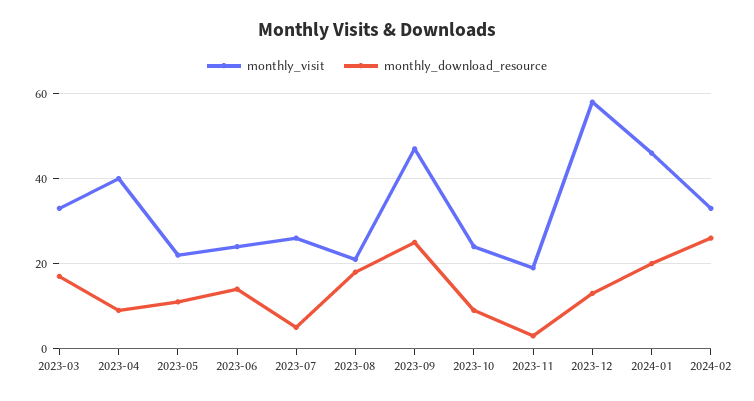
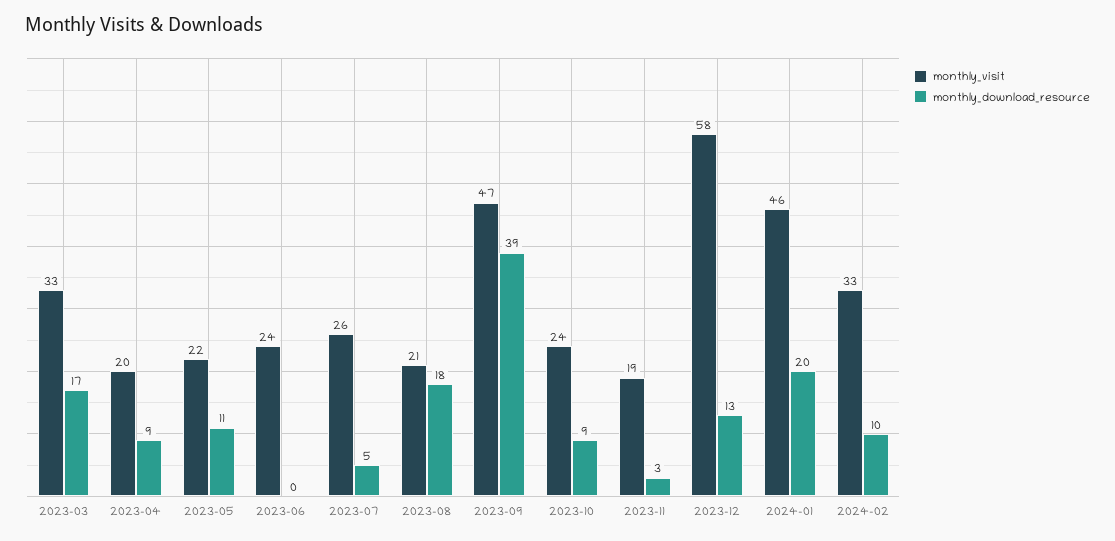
monthly_visit, 2023-04: 40 -> 20
monthly_download_resource, 2023-06: 15 -> 0
monthly_download_resource, 2023-09: 25 -> 39
monthly_download_resource, 2024-02: 25 -> 10

